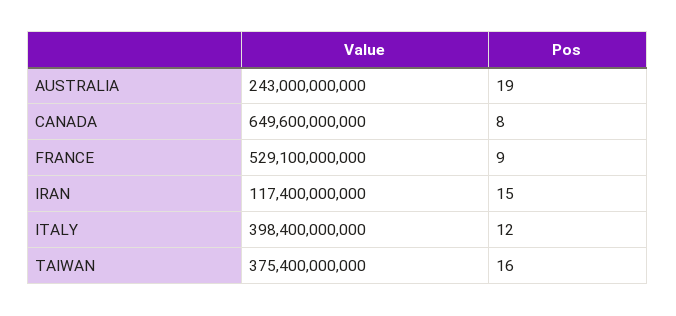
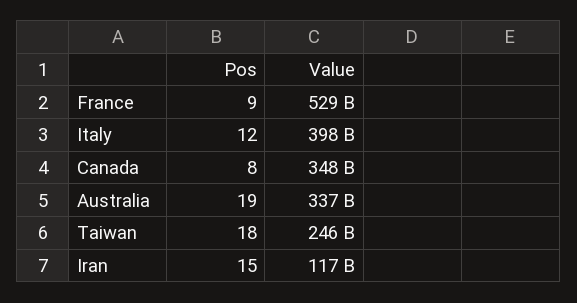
Value, AUSTRALIA: 243000000000 -> 337000000000
Value, CANADA: 649600000000 -> 348000000000
Value, TAIWAN: 375400000000 -> 246000000000
Pos, TAIWAN: 16 -> 18

